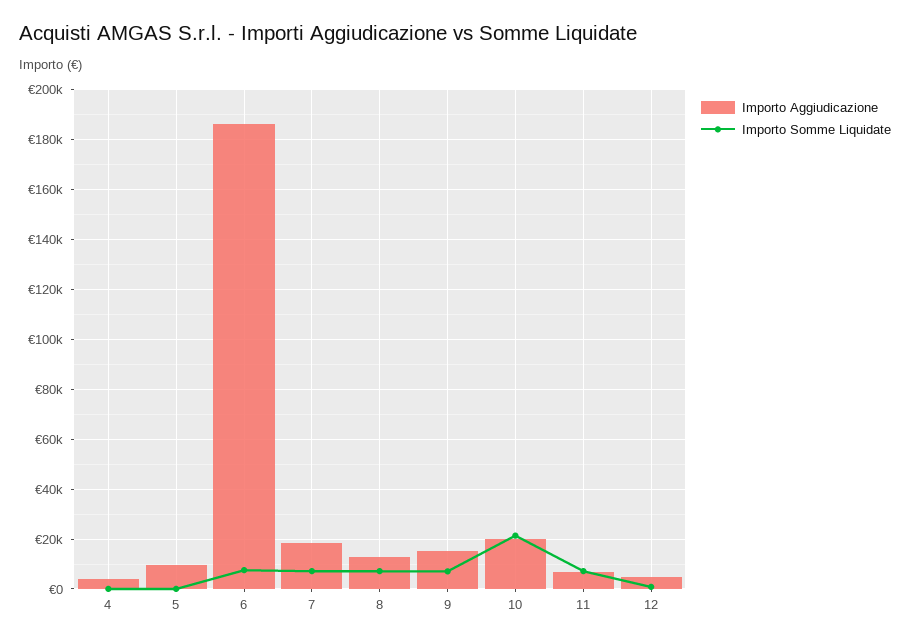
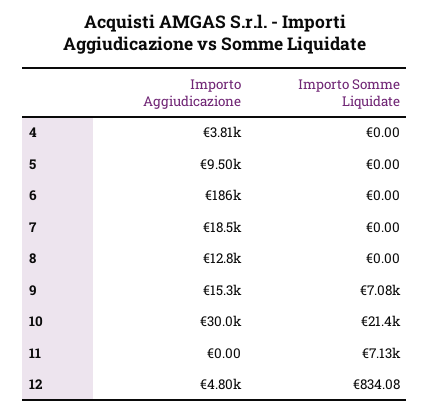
Importo Somme Liquidate, 6: 7500 -> 0
Importo Somme Liquidate, 7: 7500 -> 0
Importo Somme Liquidate, 8: 7500 -> 0
Importo Aggiudicazione, 10: 20000 -> 30000
Importo Aggiudicazione, 11: 7500 -> 0

